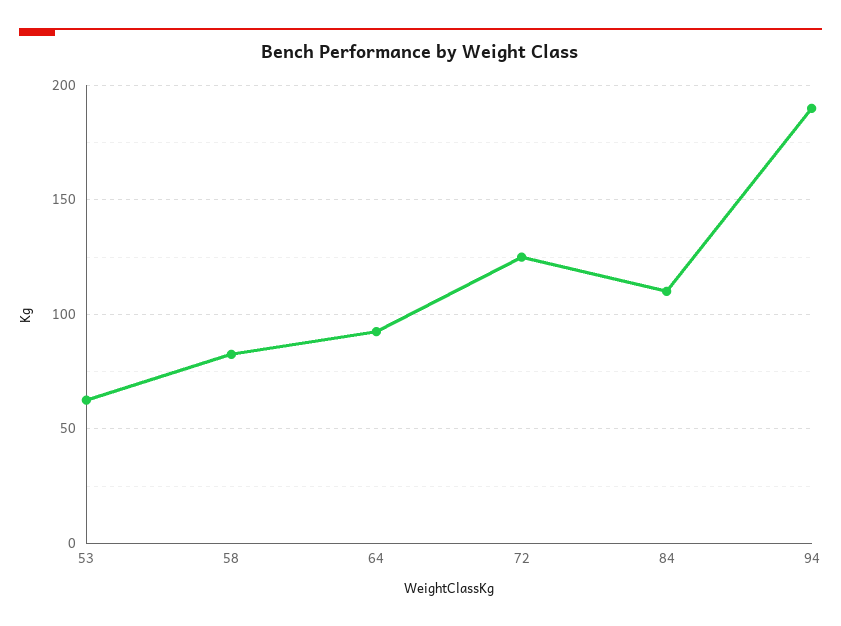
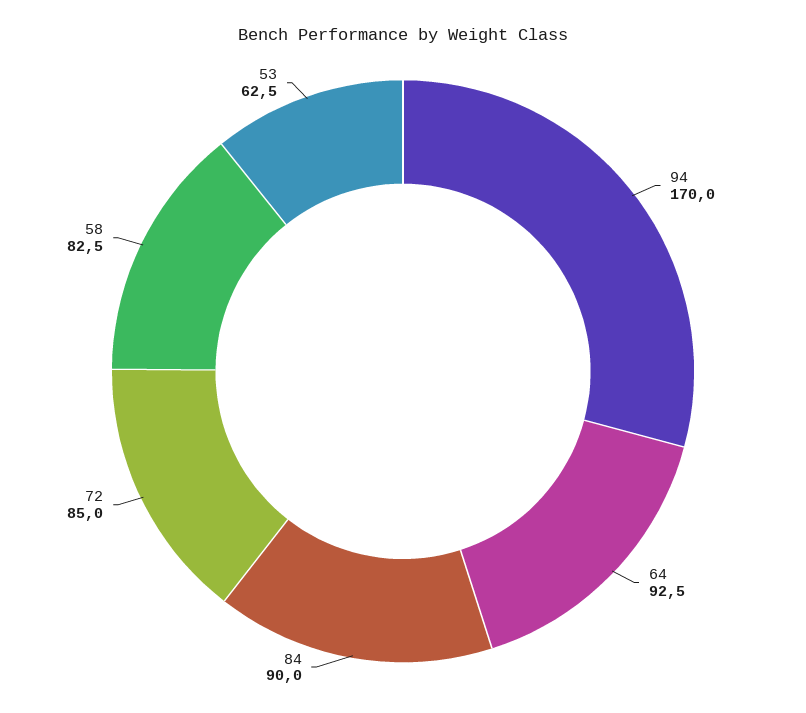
72: 125 -> 85
84: 110 -> 90
94: 190 -> 170

